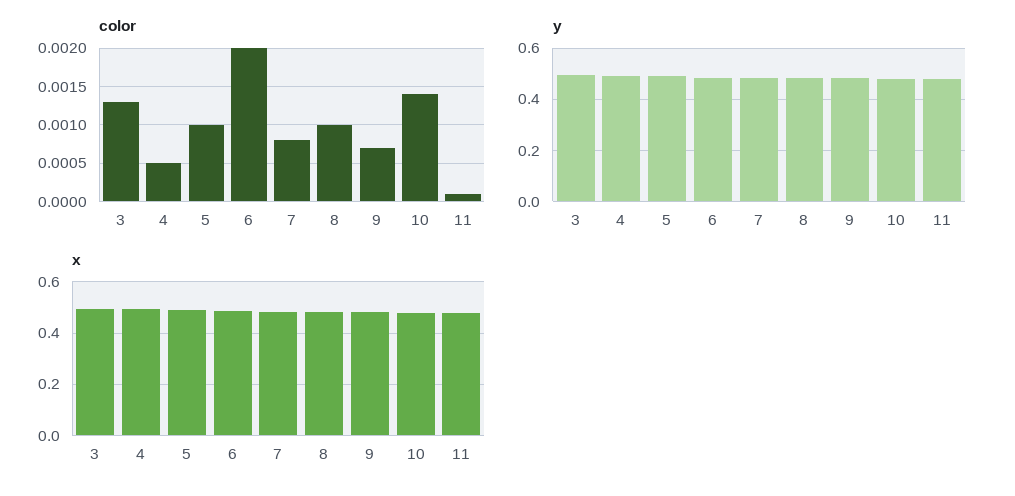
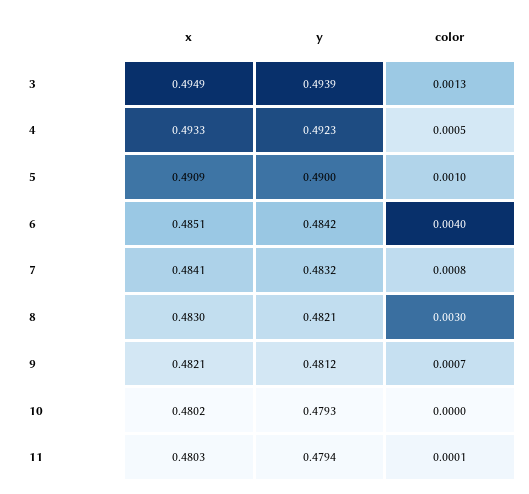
color, 6: 0.002 -> 0.004
color, 8: 0.001 -> 0.003
color, 10: 0.0014 -> 0

